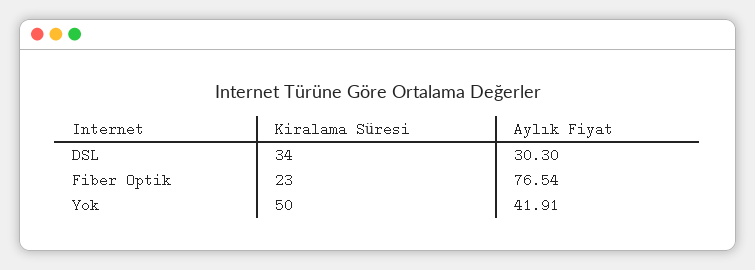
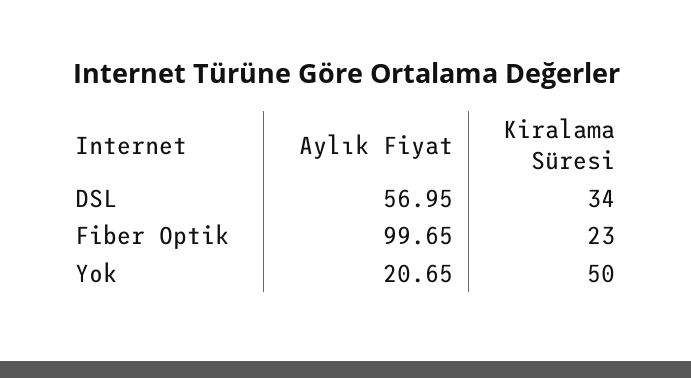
Aylık Fiyat, DSL: 30.3 -> 56.95
Aylık Fiyat, Fiber Optik: 76.54 -> 99.65
Aylık Fiyat, Yok: 41.91 -> 20.65

